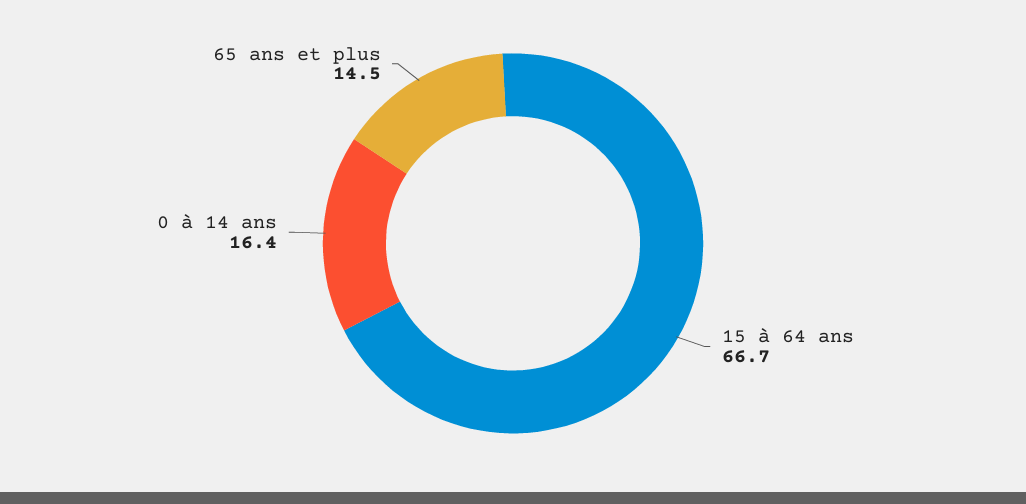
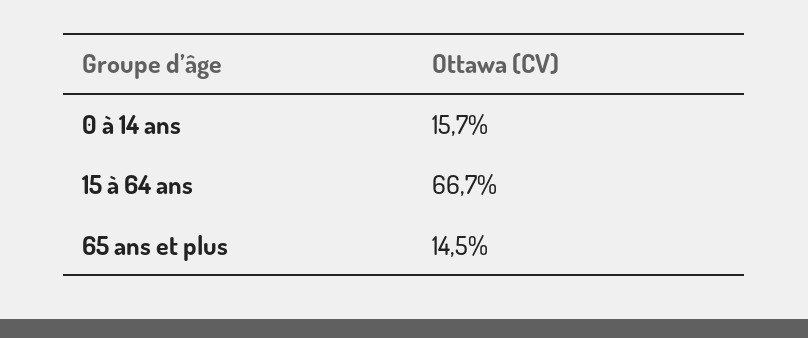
0 à 14 ans: 16.4 -> 15.7

